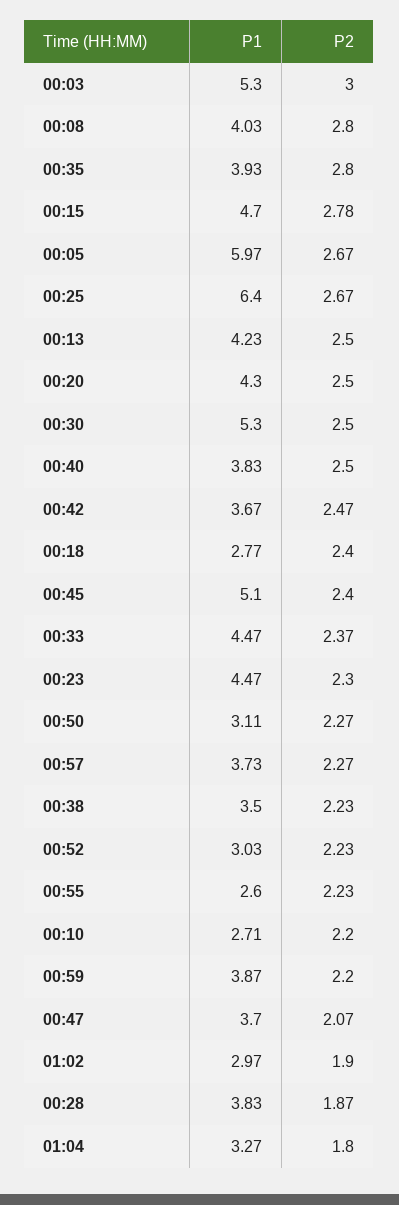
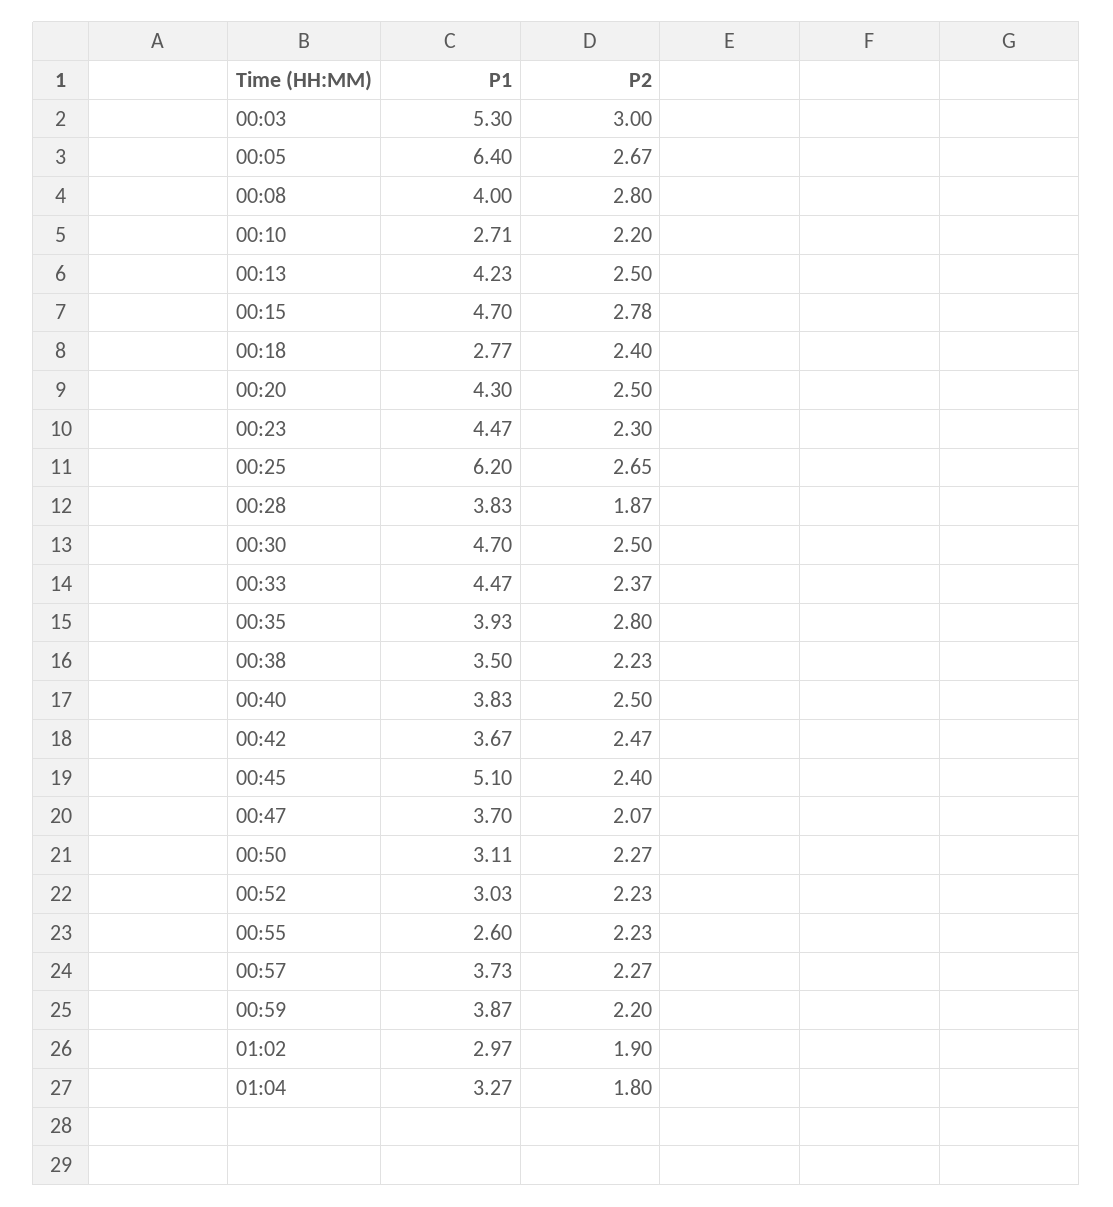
P1, 00:08: 4.03 -> 4
P1, 00:05: 5.97 -> 6.4
P1, 00:25: 6.4 -> 6.2
P2, 00:25: 2.67 -> 2.65
P1, 00:30: 5.3 -> 4.7

